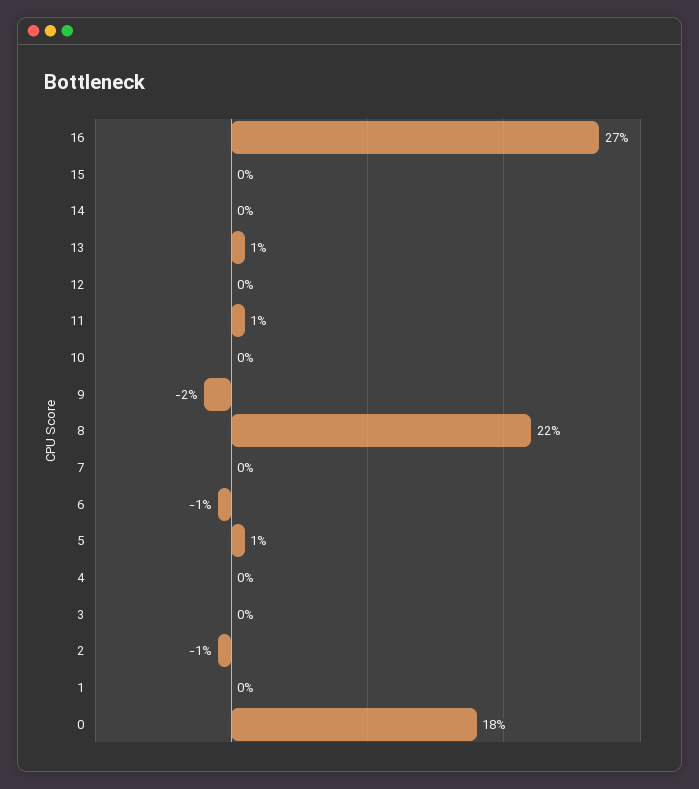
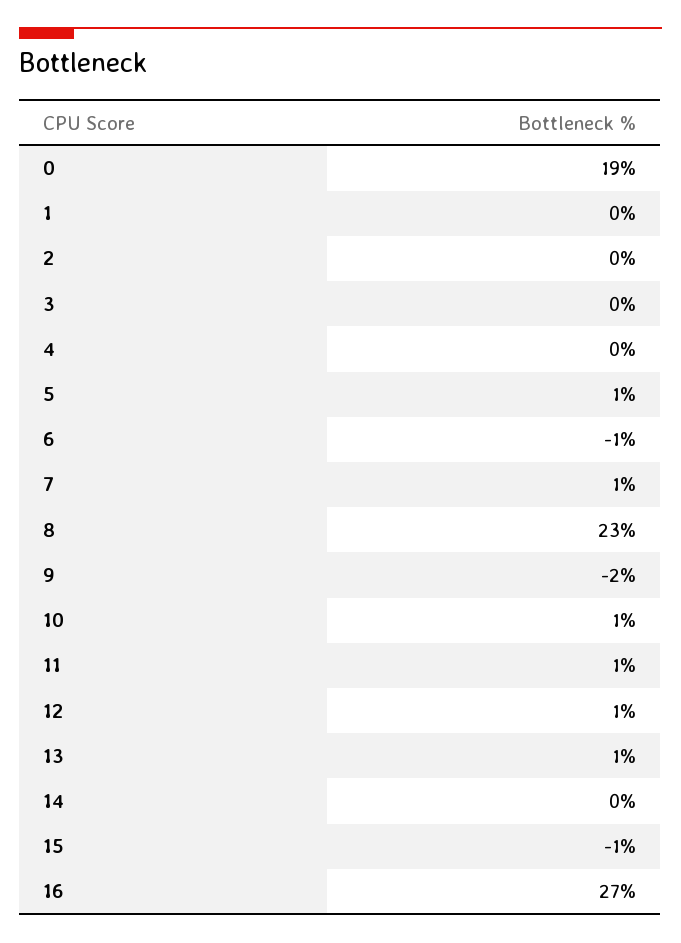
15: 0 -> -1
12: 0 -> 1
10: 0 -> 1
8: 22 -> 23
7: 0 -> 1
2: -1 -> 0
0: 18 -> 19

